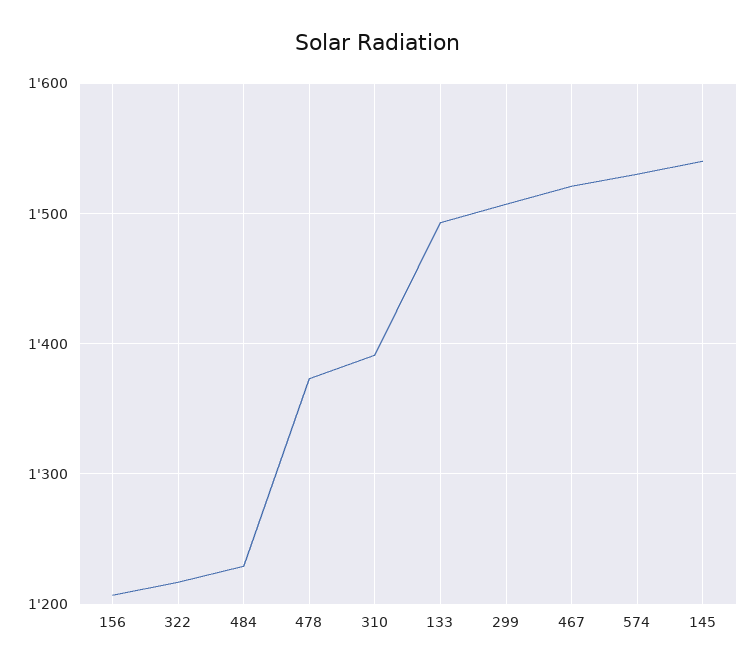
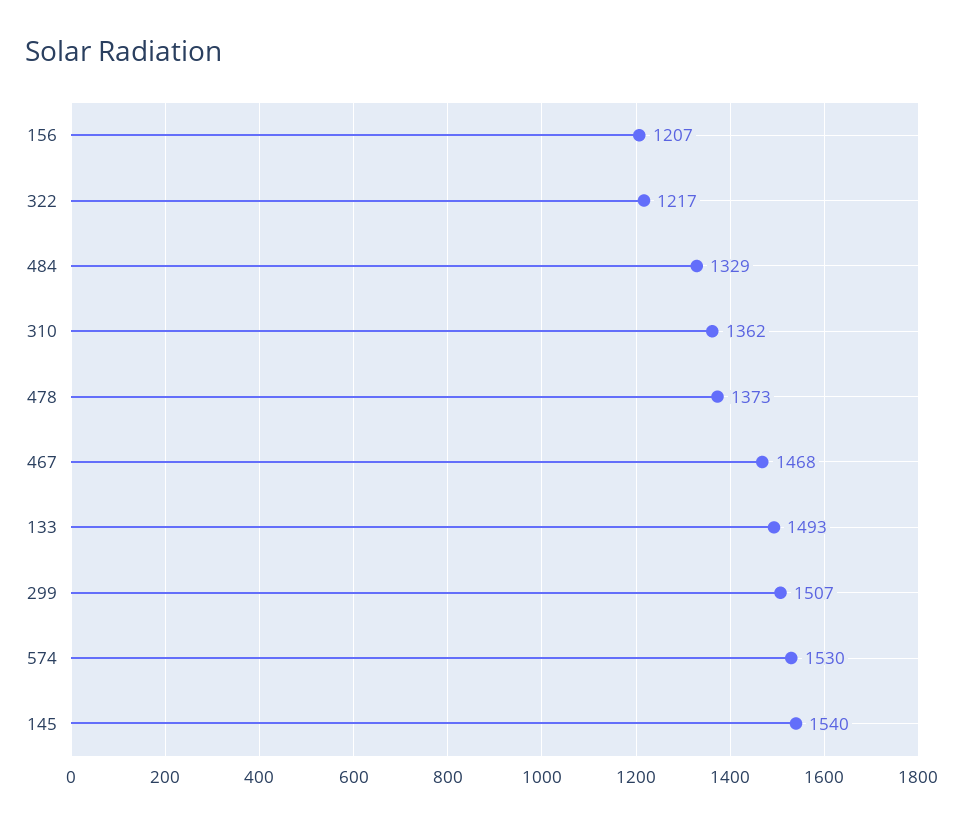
484: 1230 -> 1329
310: 1390 -> 1362
467: 1520 -> 1468

